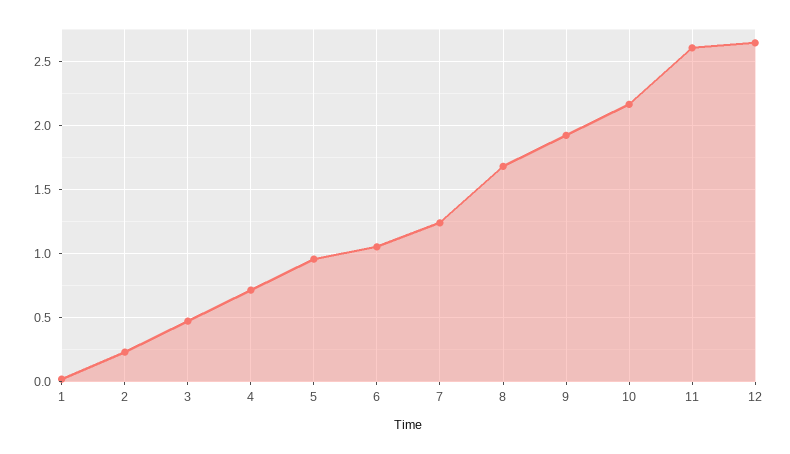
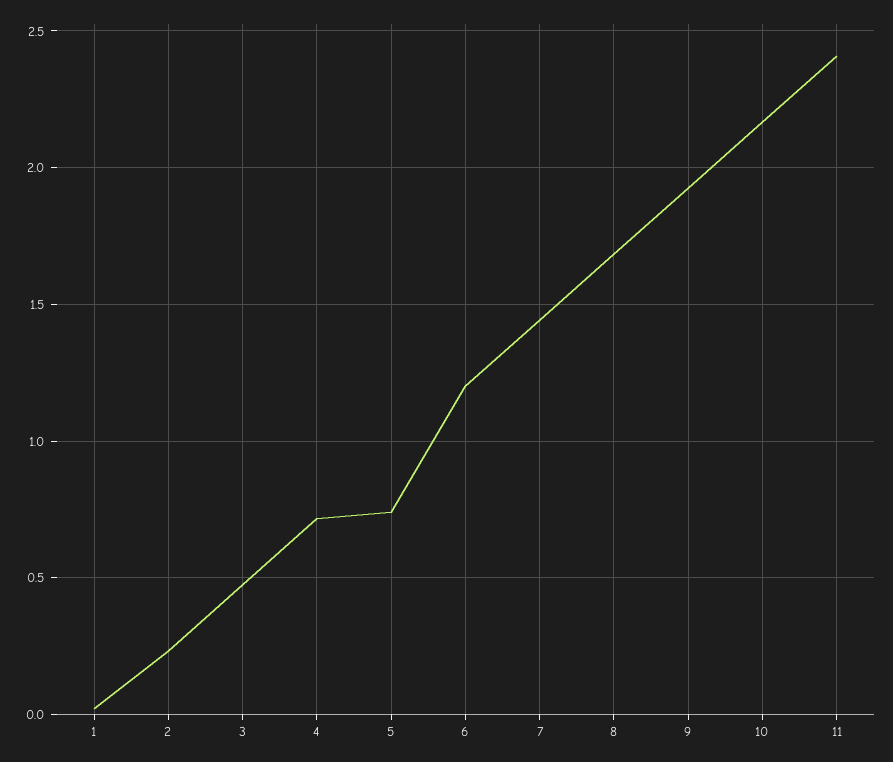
5: 0.95 -> 0.75
6: 1.05 -> 1.2
7: 1.25 -> 1.45
11: 2.6 -> 2.4
12: 2.65 -> none

